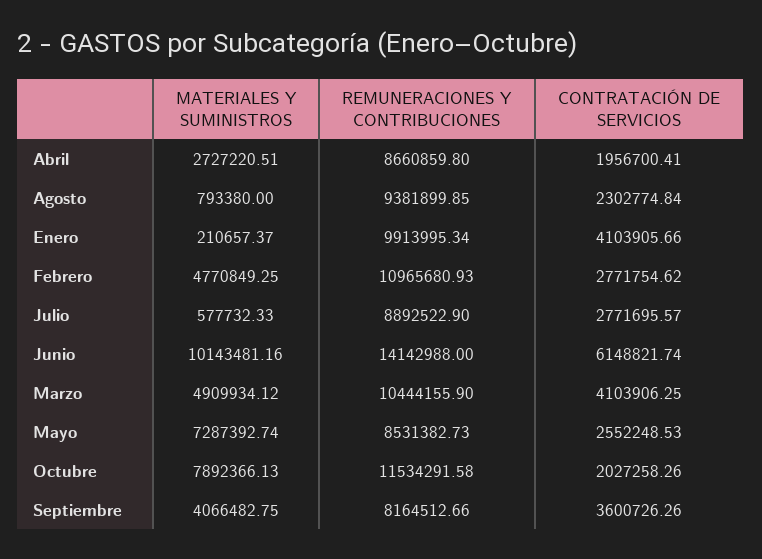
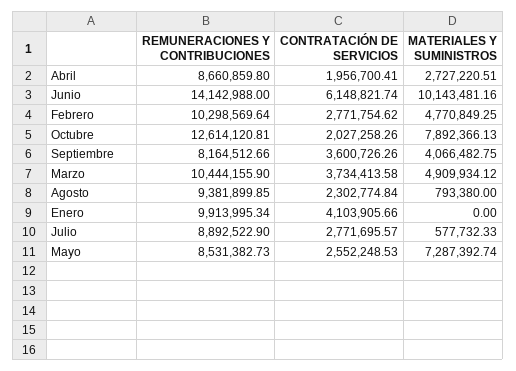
MATERIALES Y SUMINISTROS, Enero: 210657.37 -> 0
REMUNERACIONES Y CONTRIBUCIONES, Febrero: 10965680.93 -> 10298569.64
CONTRATACIÓN DE SERVICIOS, Marzo: 4103906.25 -> 3734413.58
REMUNERACIONES Y CONTRIBUCIONES, Octubre: 11534291.58 -> 12614120.81

